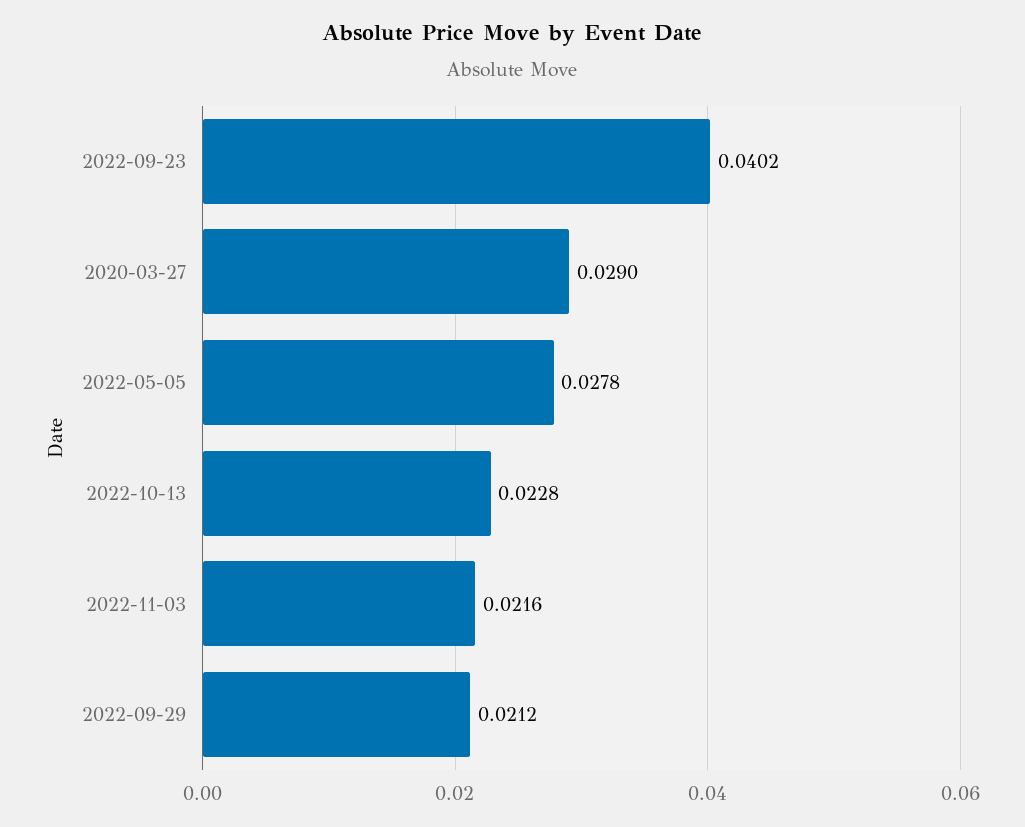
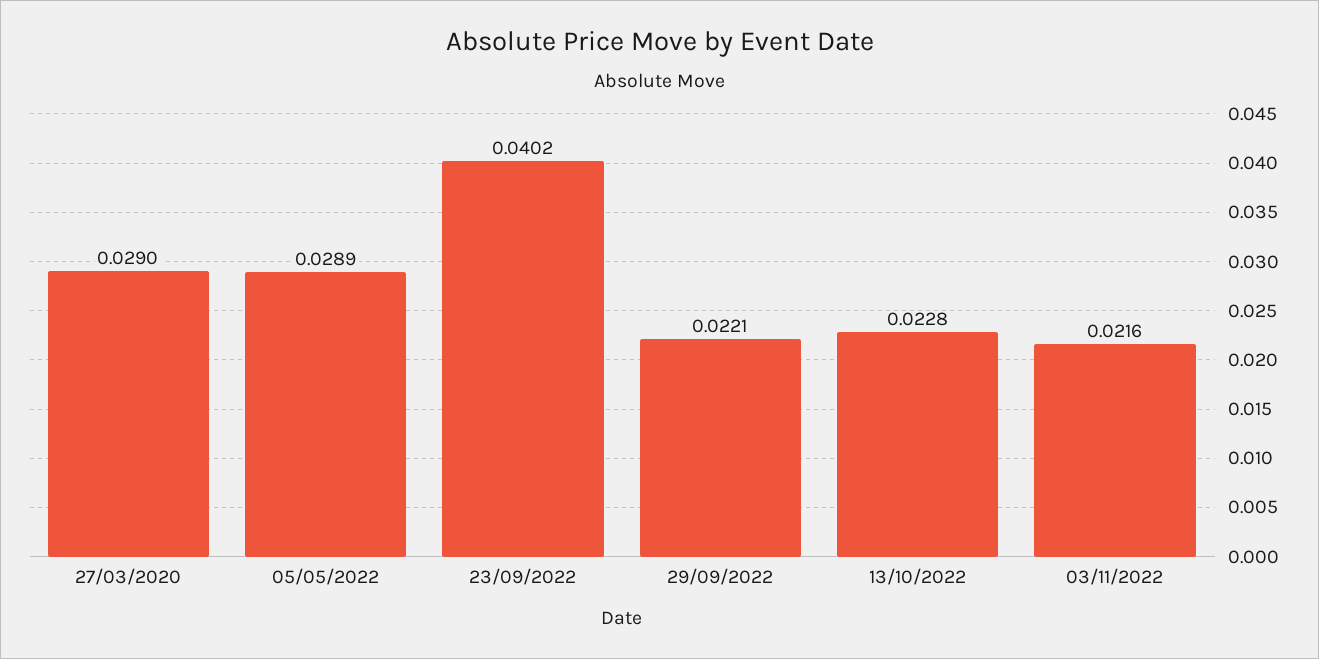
2022-05-05: 0.0278 -> 0.0289
2022-09-29: 0.0212 -> 0.0221

